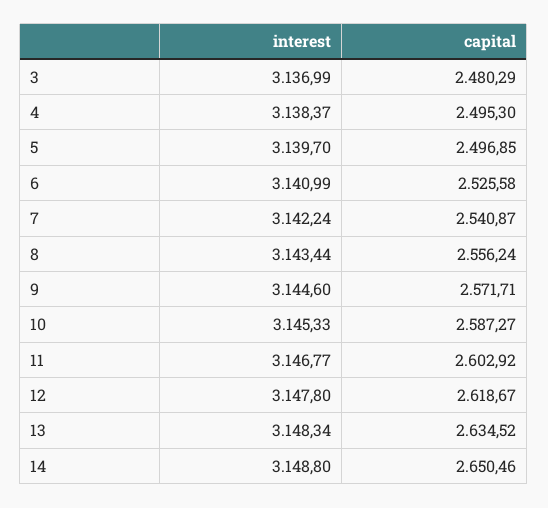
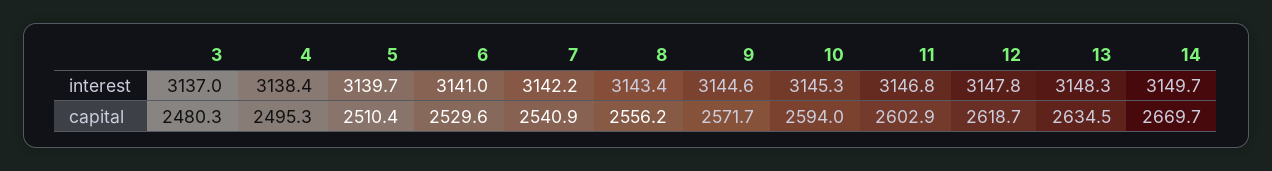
capital, 5: 2496.85 -> 2510.4
capital, 6: 2525.58 -> 2529.6
capital, 10: 2587.27 -> 2594
interest, 14: 3148.8 -> 3149.7
capital, 14: 2650.46 -> 2669.7

